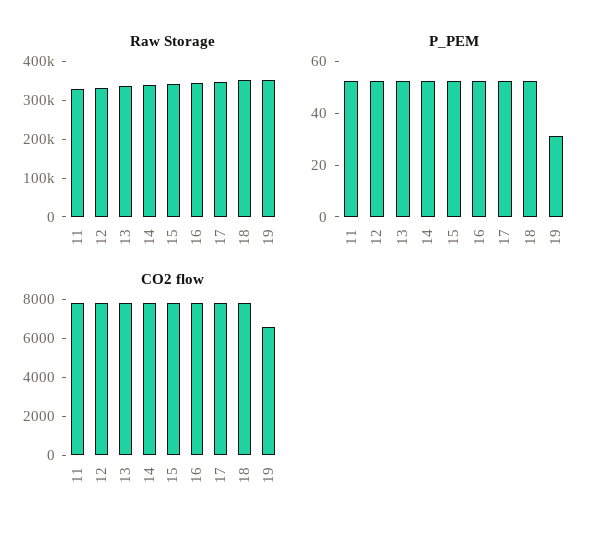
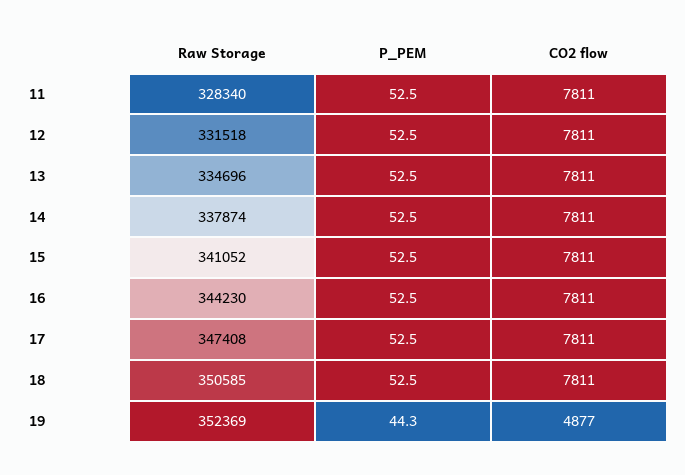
P_PEM, 19: 30 -> 44.3
CO2 flow, 19: 6500 -> 4877

